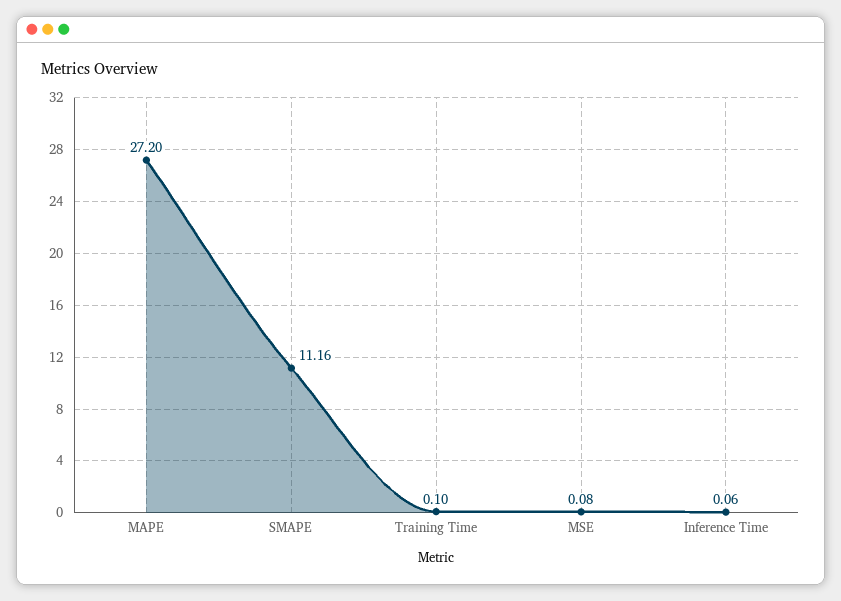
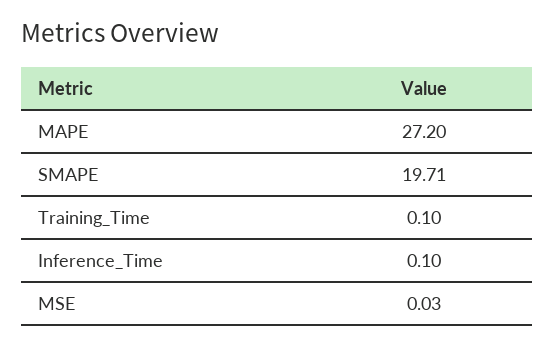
SMAPE: 11.16 -> 19.71
MSE: 0.08 -> 0.03
Inference Time: 0.06 -> 0.1

